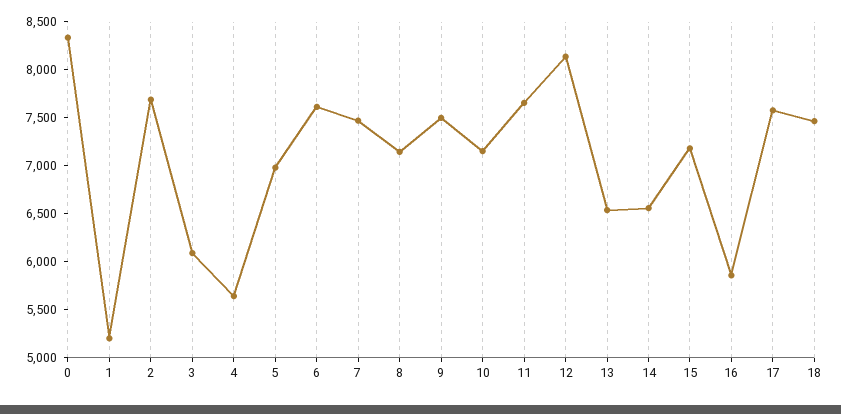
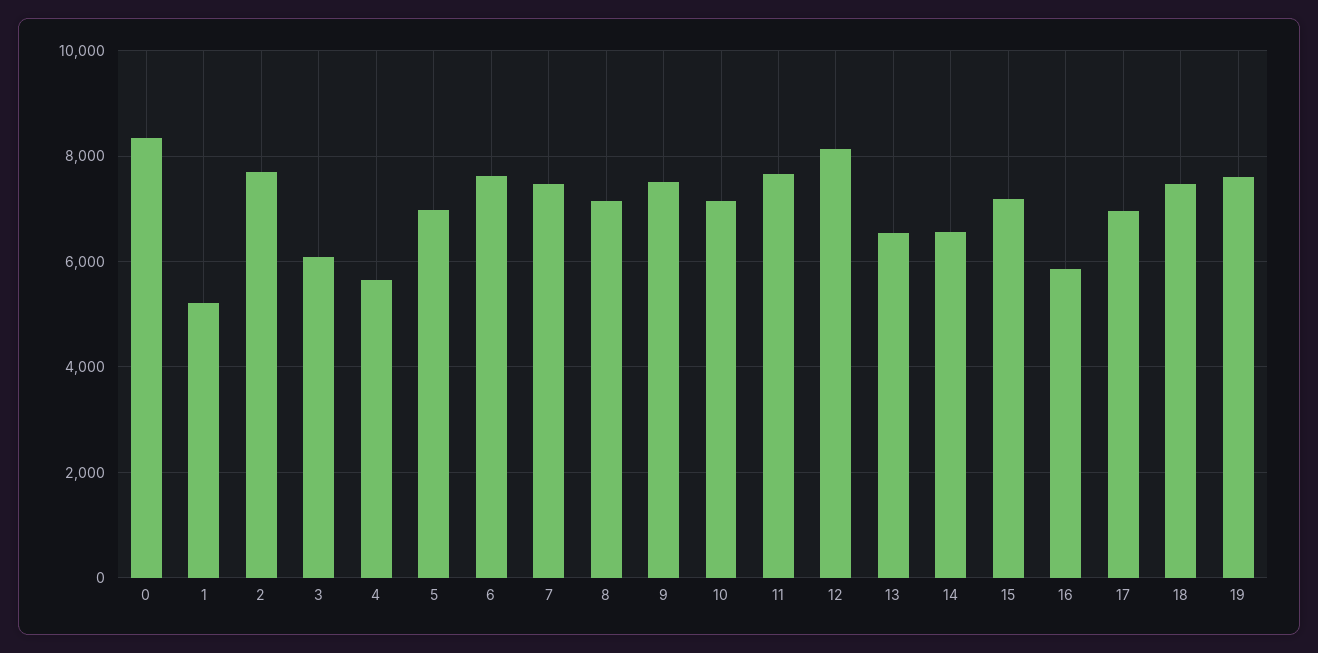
17: 7600 -> 7000
19: none -> 7600

